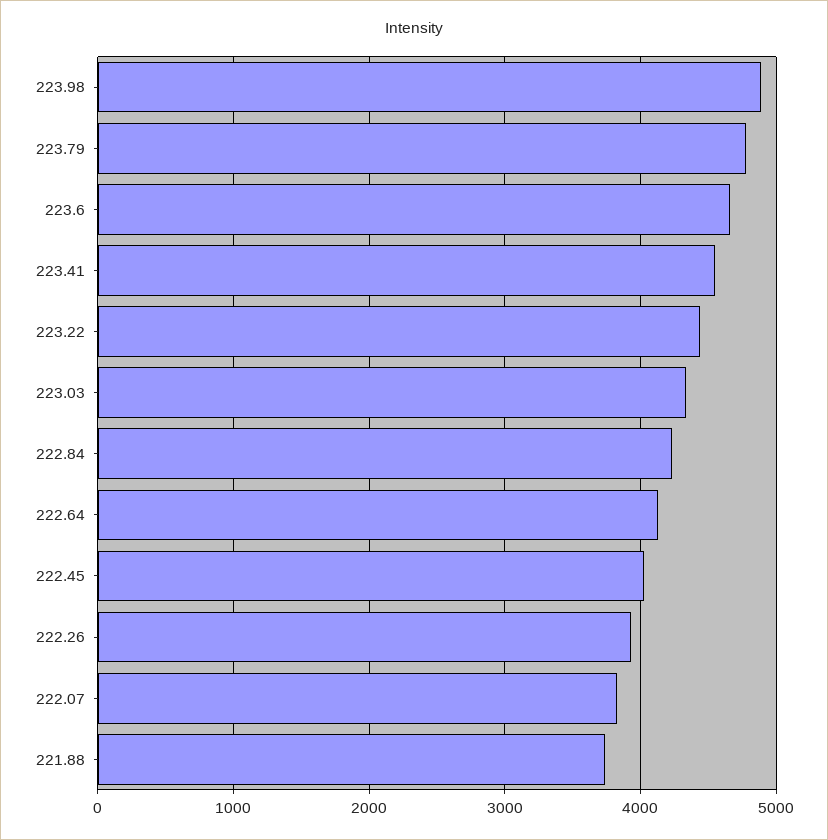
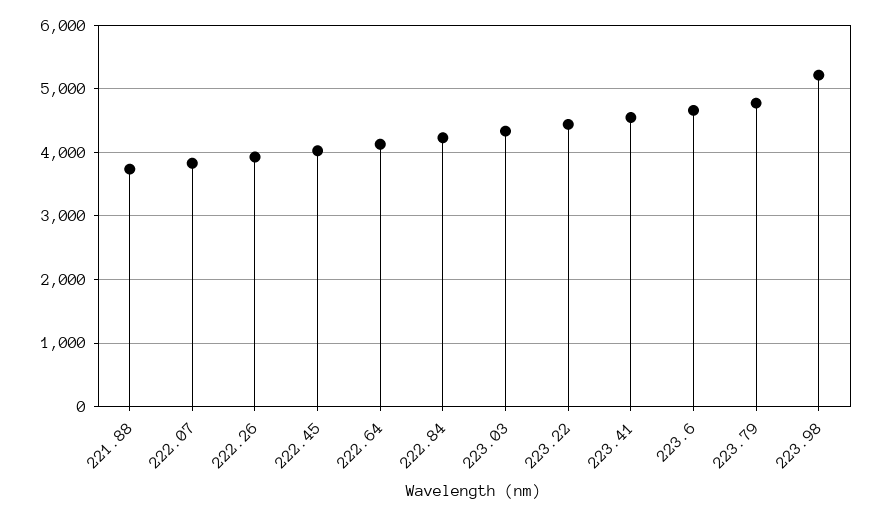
223.98: 4900 -> 5200

